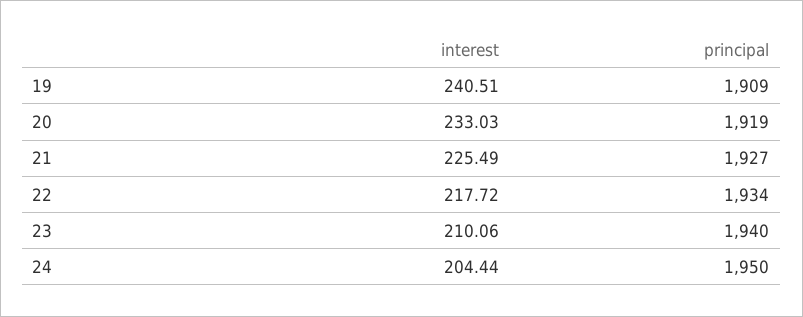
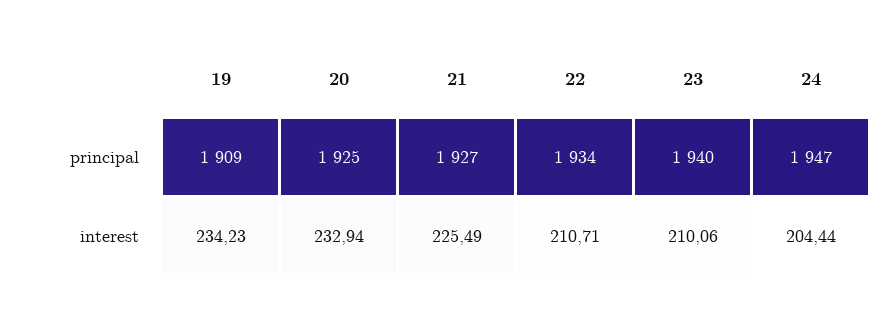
interest, 19: 240.51 -> 234.23
interest, 20: 233.03 -> 232.94
principal, 20: 1919 -> 1925
interest, 22: 217.72 -> 210.71
principal, 24: 1950 -> 1947

